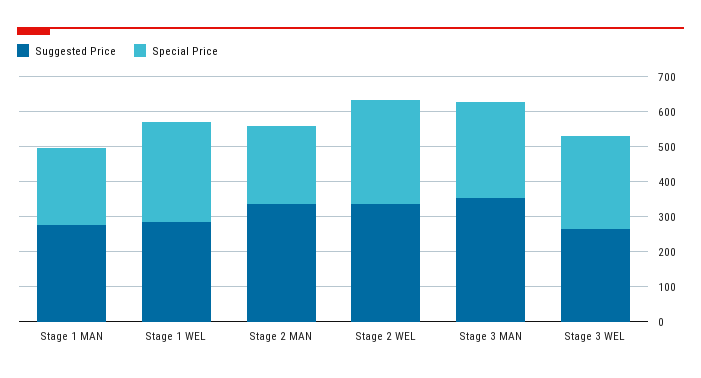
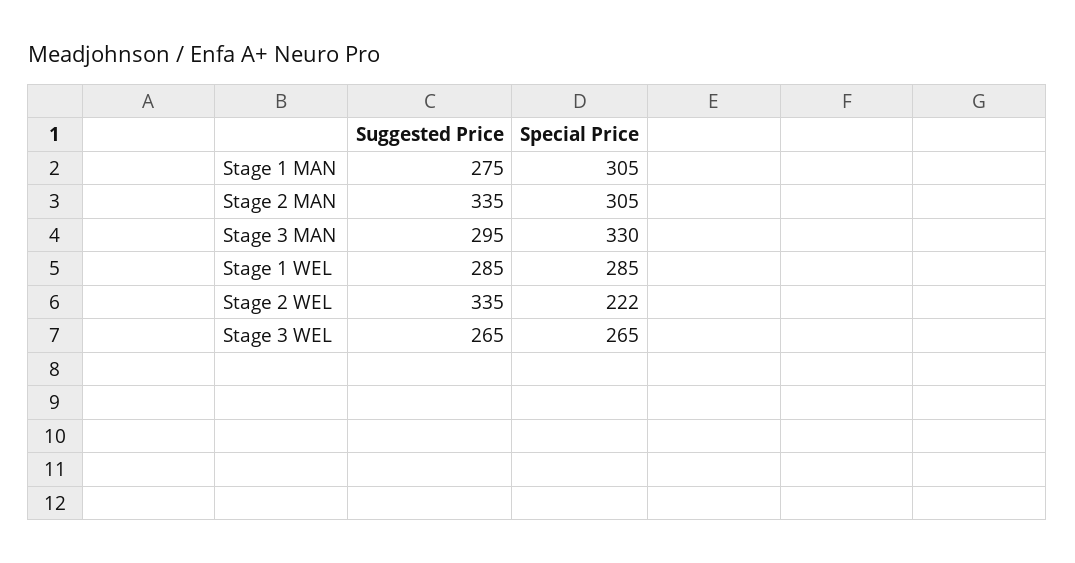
Special Price, Stage 1 MAN: 225 -> 305
Special Price, Stage 2 MAN: 225 -> 305
Special Price, Stage 2 WEL: 300 -> 222
Suggested Price, Stage 3 MAN: 350 -> 295
Special Price, Stage 3 MAN: 275 -> 330

